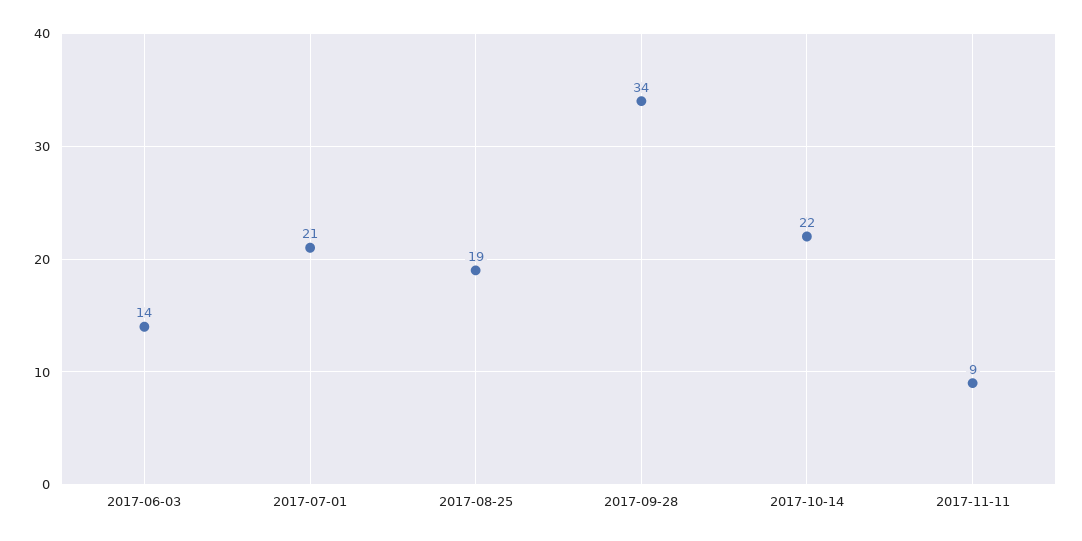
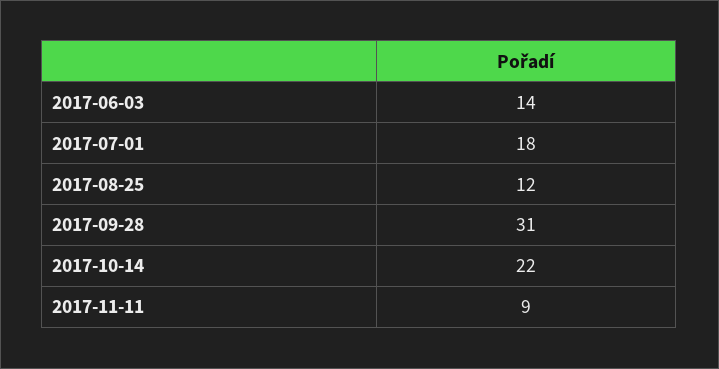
2017-07-01: 21 -> 18
2017-08-25: 19 -> 12
2017-09-28: 34 -> 31

